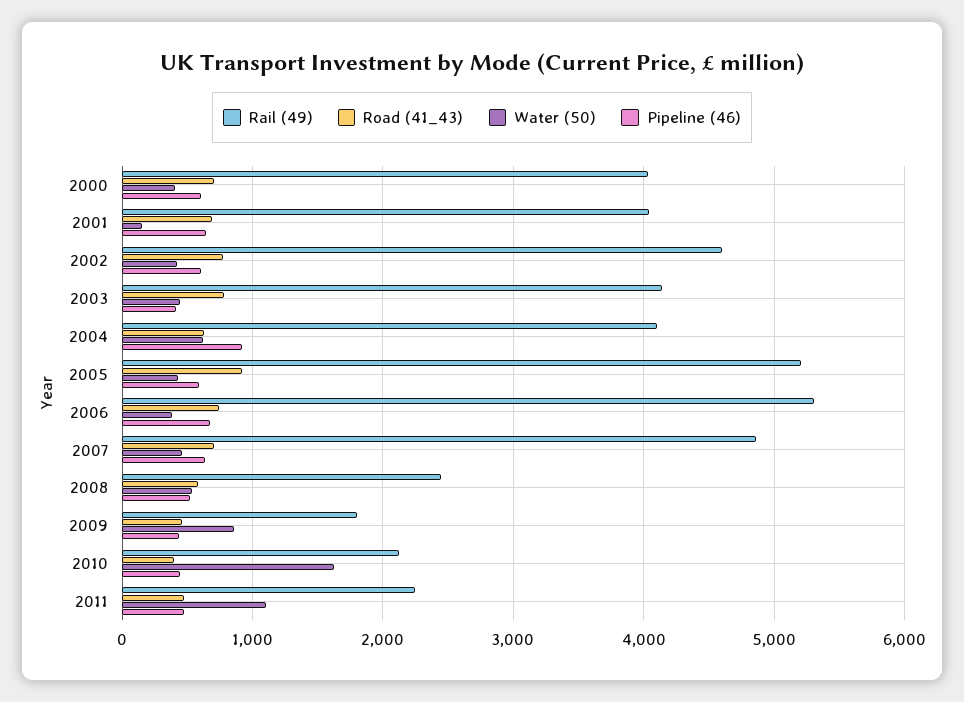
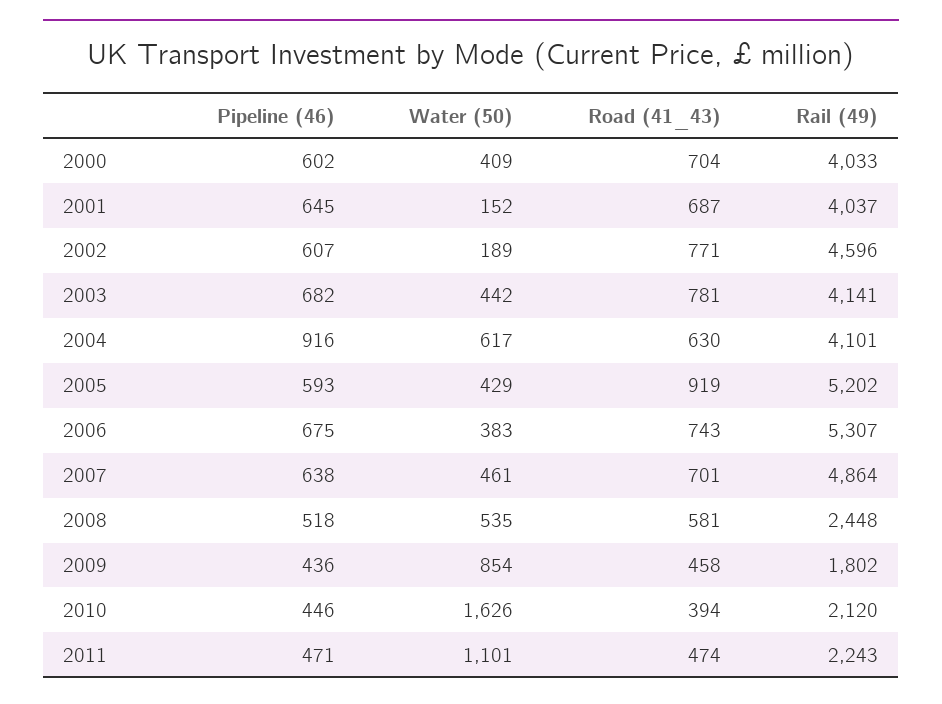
Water (50), 2002: 400 -> 189
Pipeline (46), 2003: 400 -> 682

